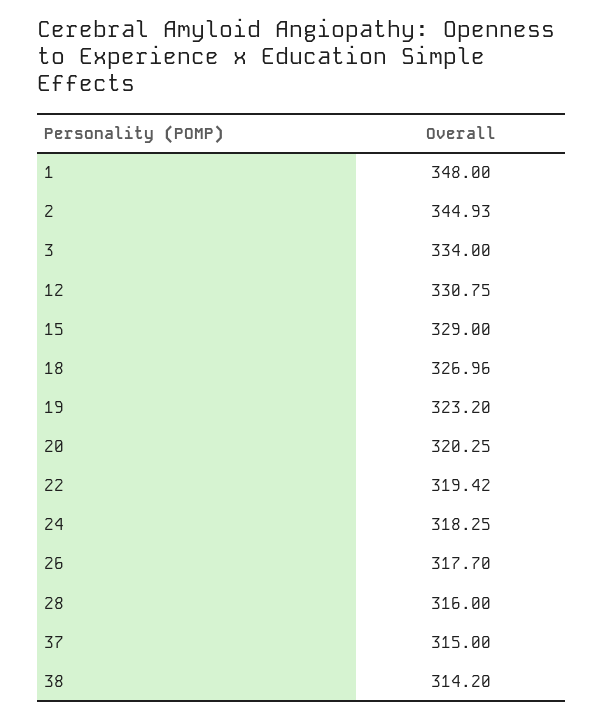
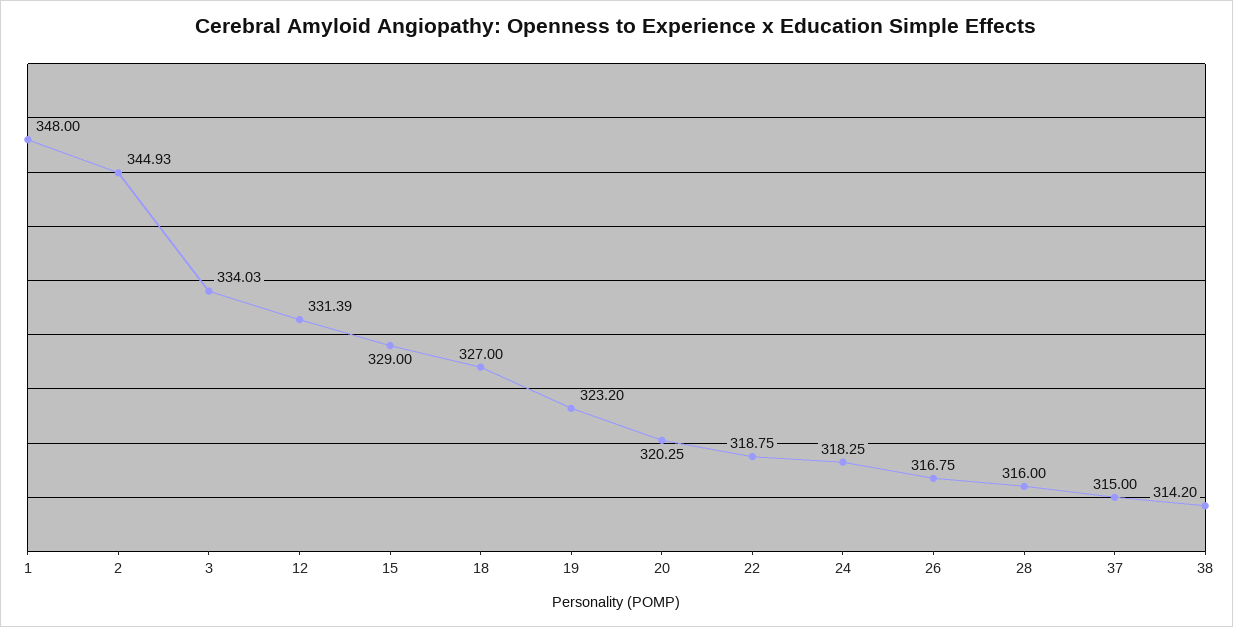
3: 334 -> 334.03
12: 330.75 -> 331.39
18: 326.96 -> 327
22: 319.42 -> 318.75
26: 317.7 -> 316.75

